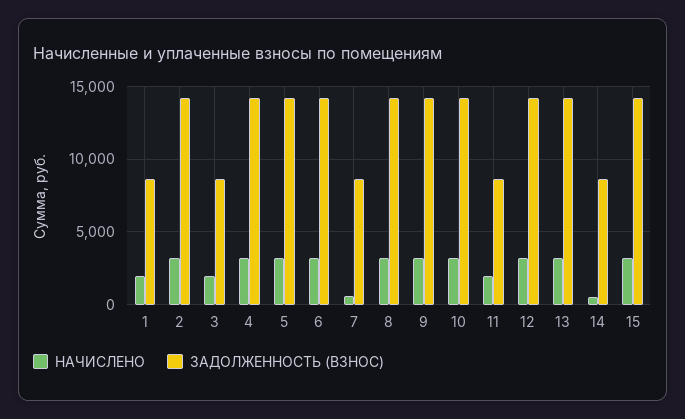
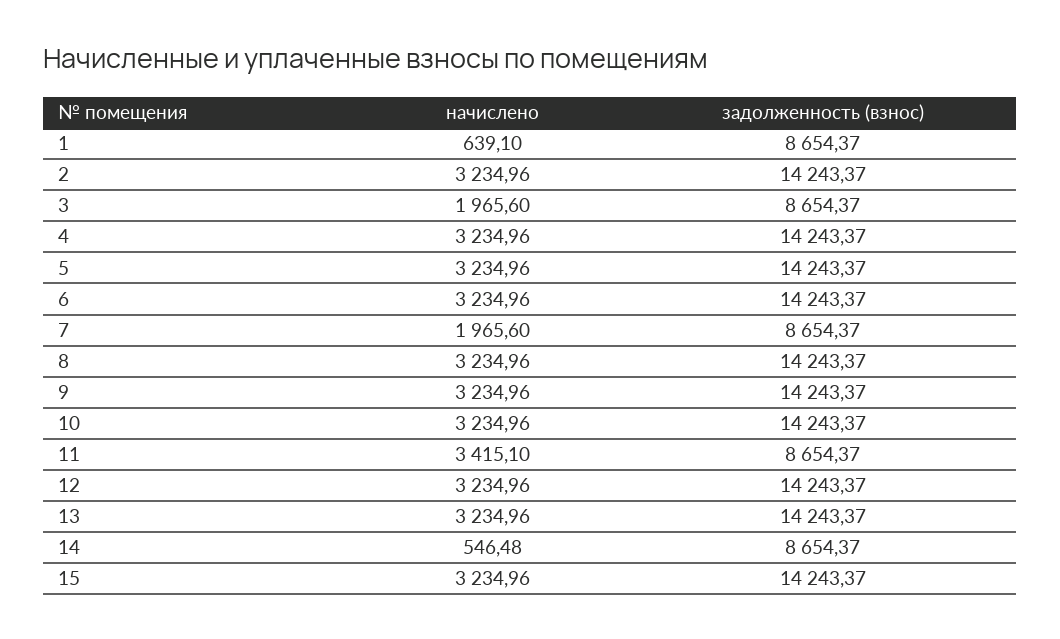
НАЧИСЛЕНО, 1: 2000 -> 639.1
НАЧИСЛЕНО, 7: 500 -> 1965.6
НАЧИСЛЕНО, 11: 2000 -> 3415.1

